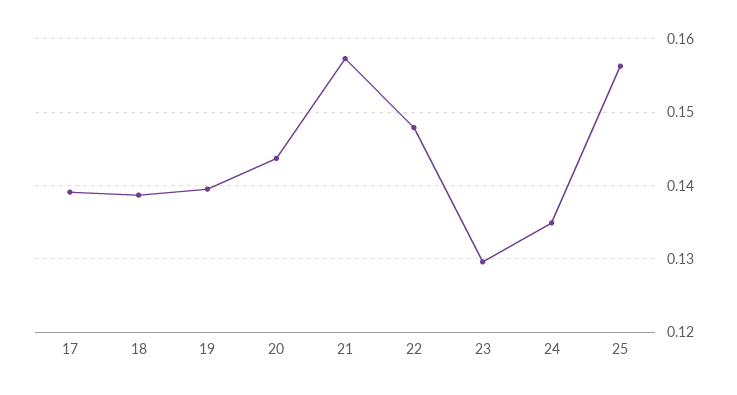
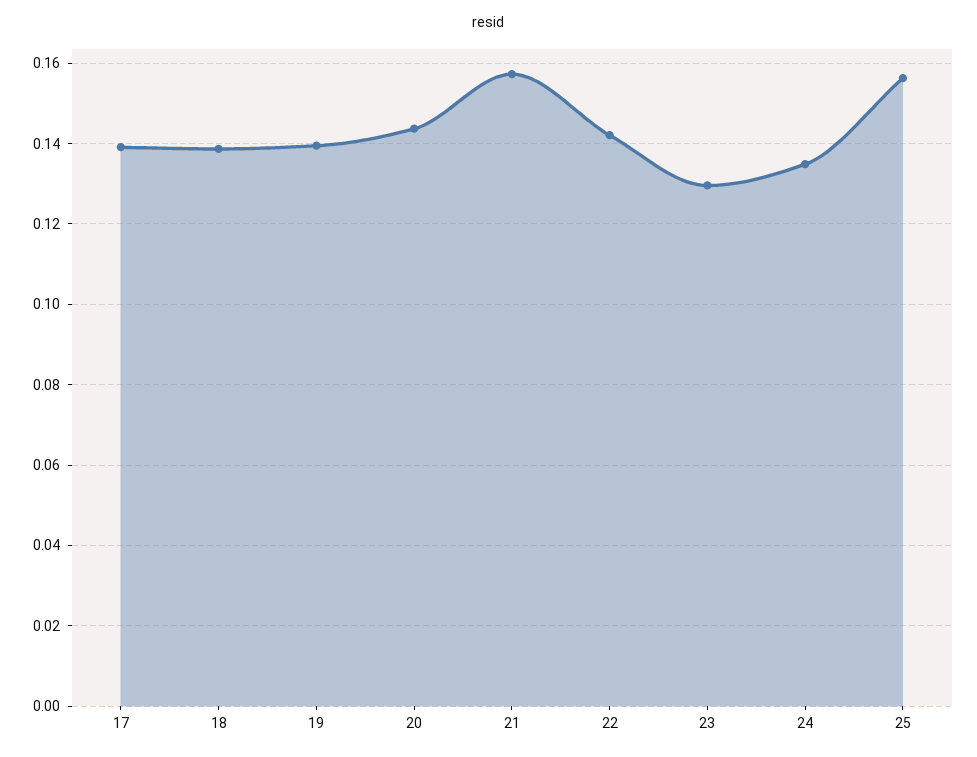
22: 0.148 -> 0.142

